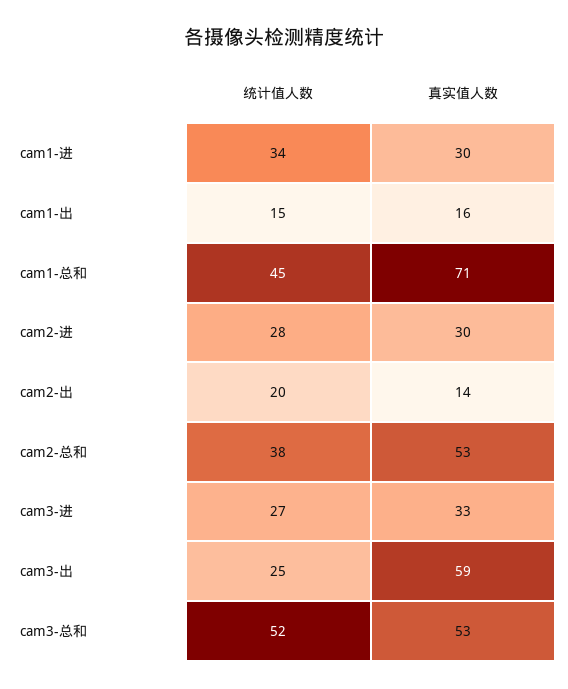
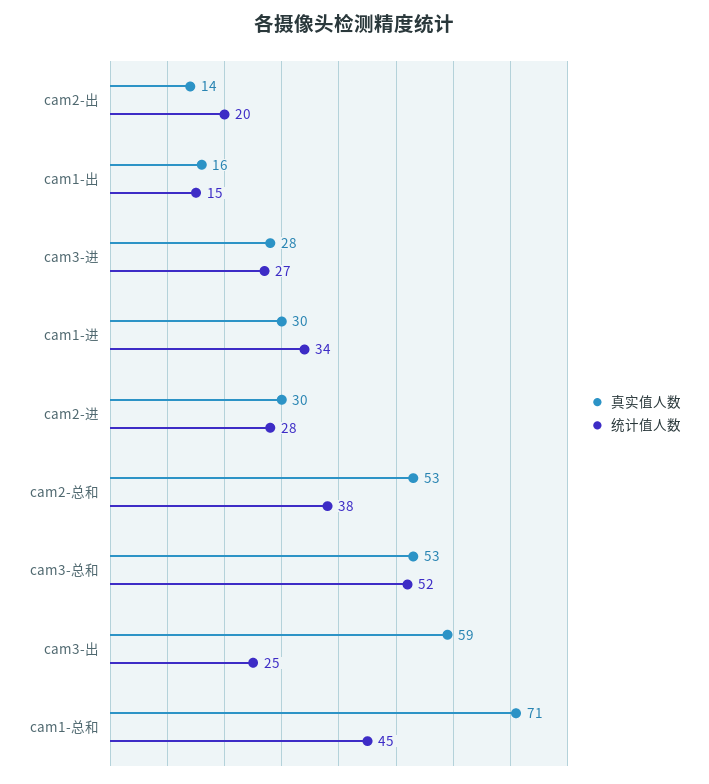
真实值人数, cam3-进: 33 -> 28

